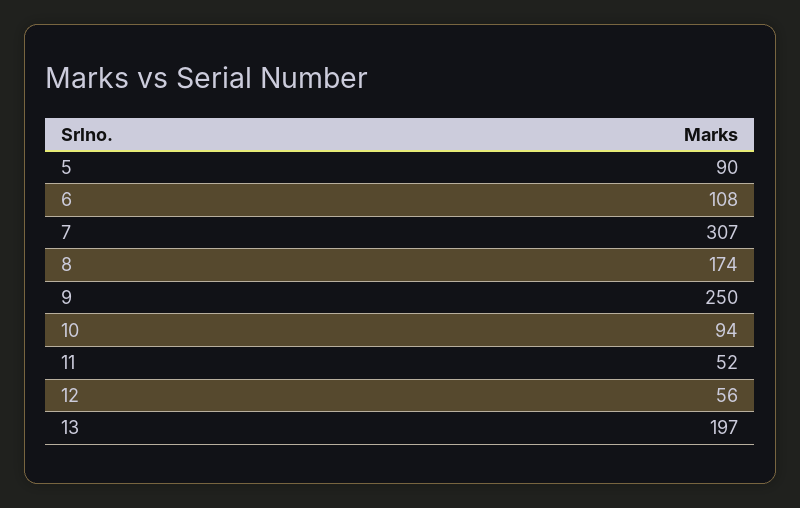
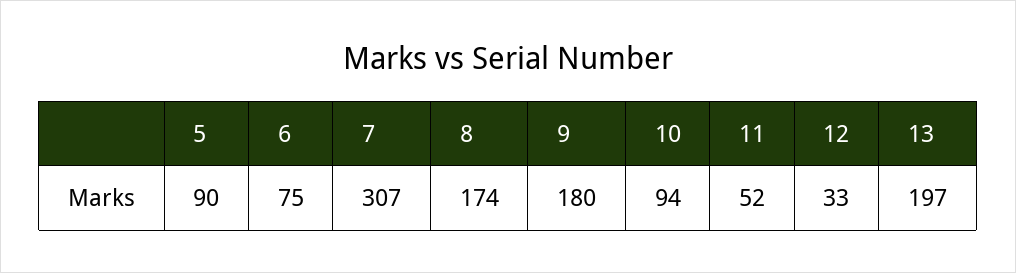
6: 108 -> 75
9: 250 -> 180
12: 56 -> 33

